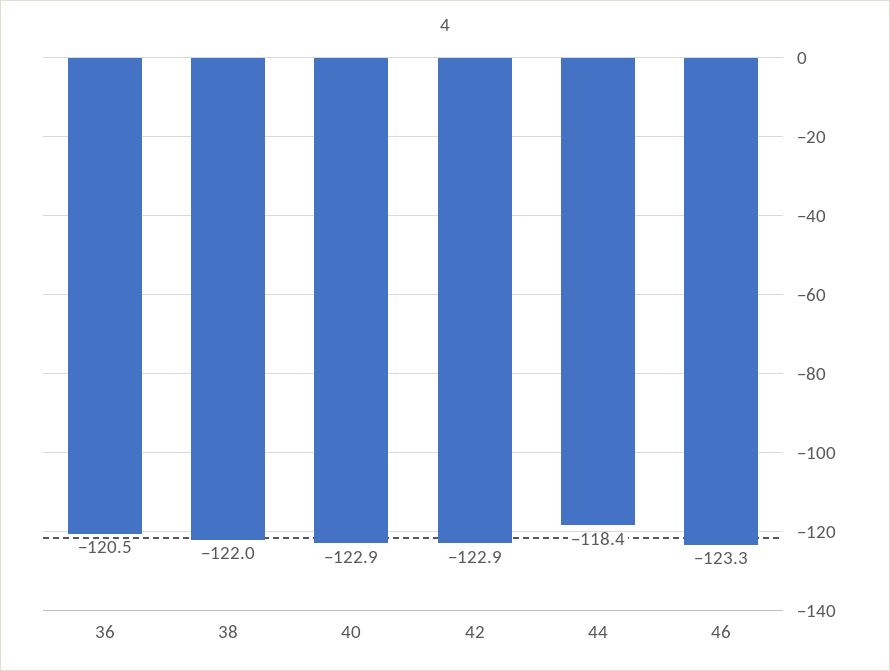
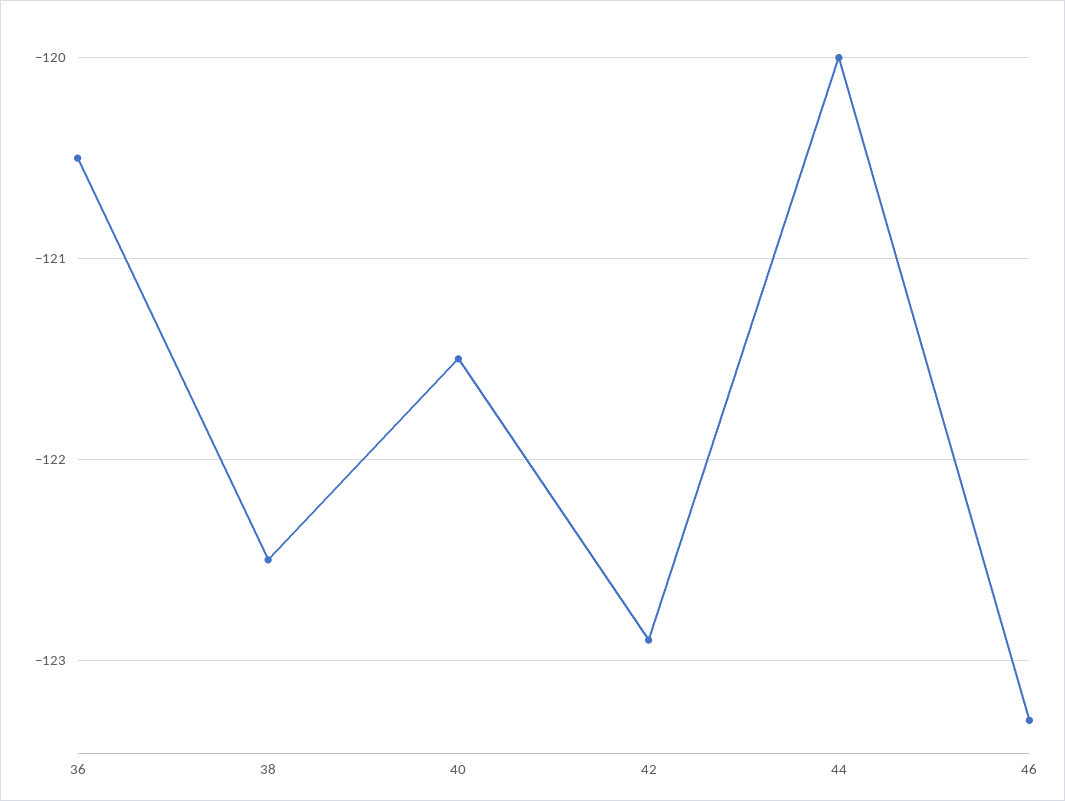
38: -122 -> -122.5
40: -122.9 -> -121.5
44: -118.4 -> -120

